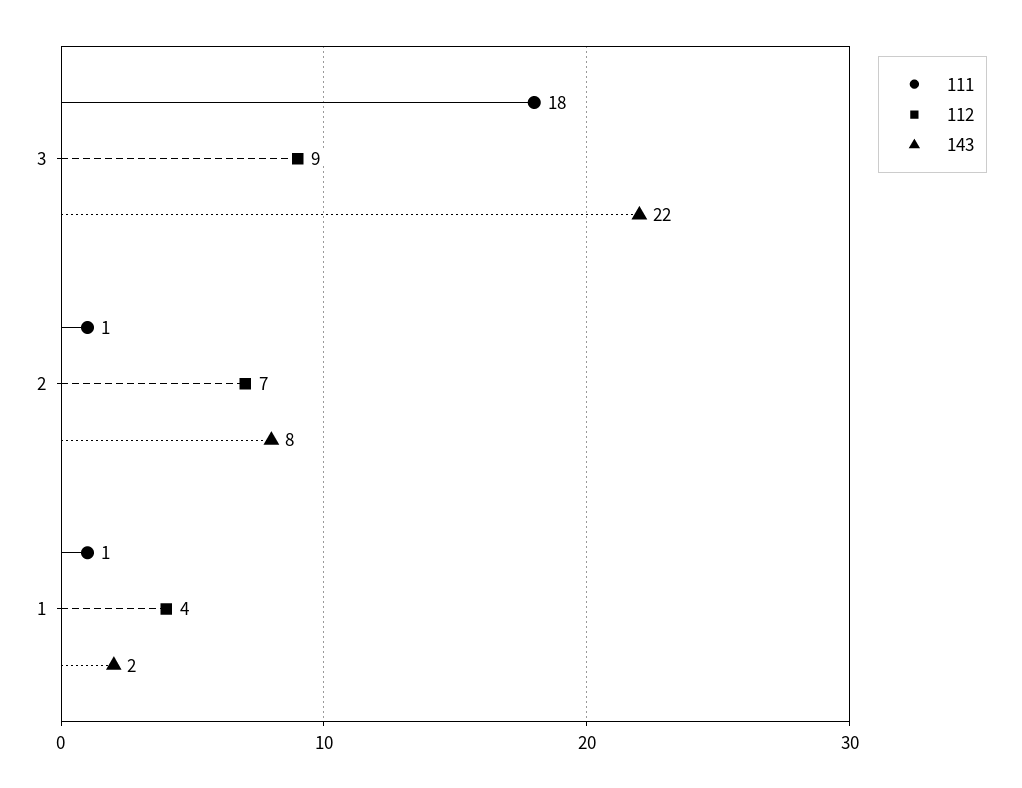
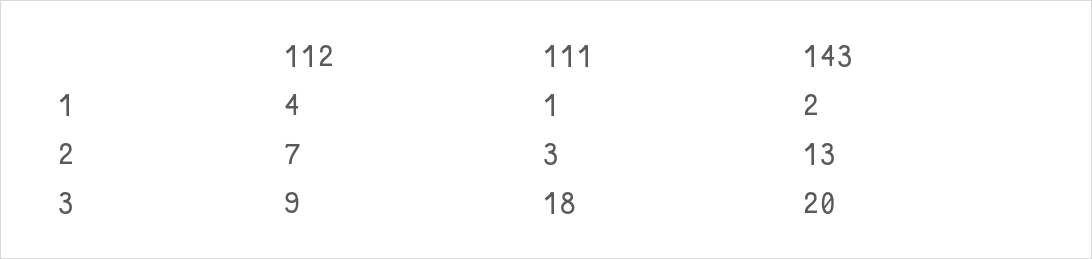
143, 3: 22 -> 20
111, 2: 1 -> 3
143, 2: 8 -> 13

